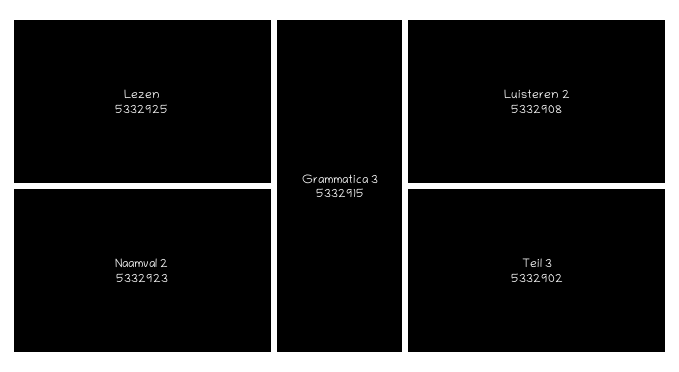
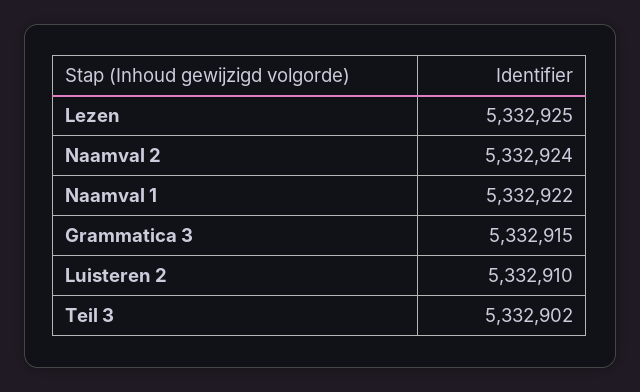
Naamval 2: 5332923 -> 5332924
Luisteren 2: 5332908 -> 5332910
Naamval 1: none -> 5332922

